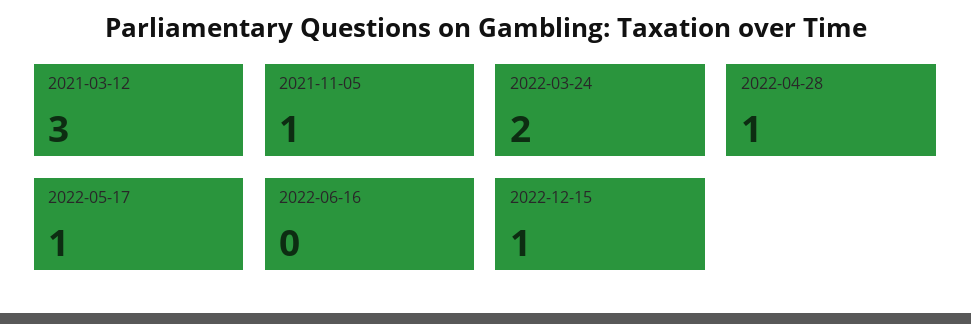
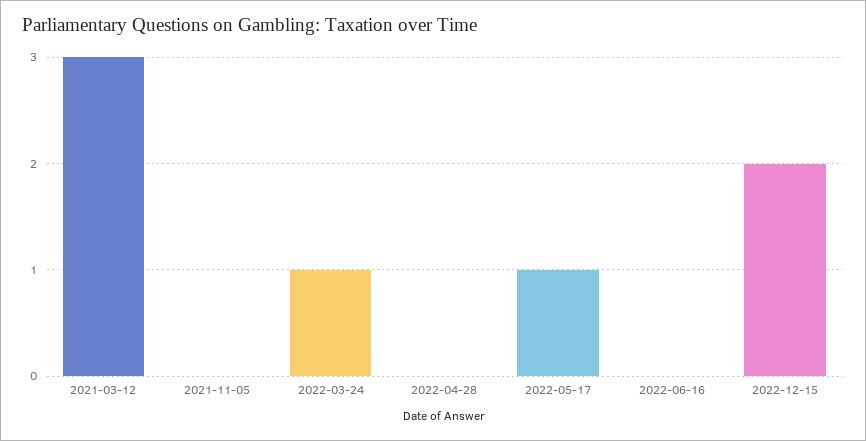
2021-11-05: 1 -> 0
2022-03-24: 2 -> 1
2022-04-28: 1 -> 0
2022-12-15: 1 -> 2

